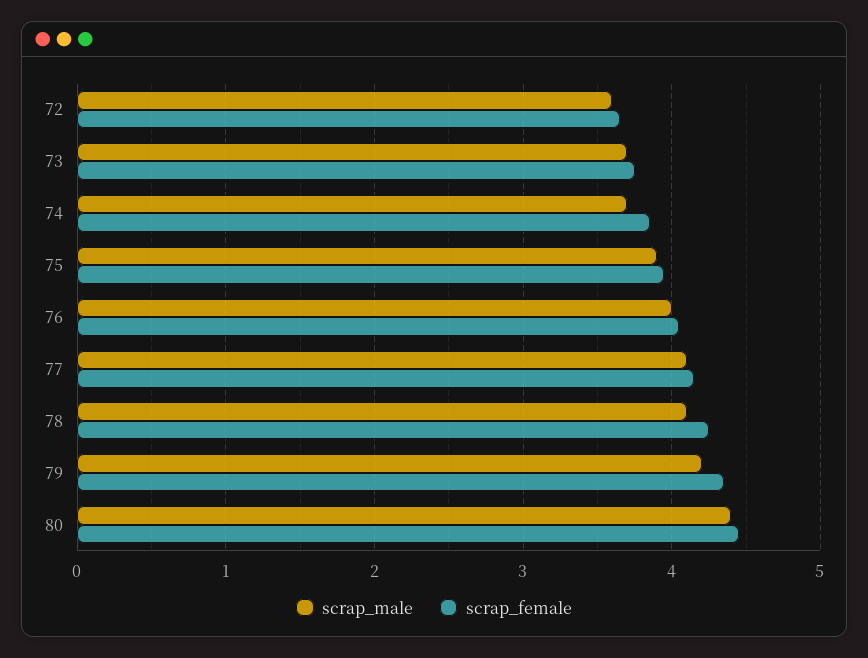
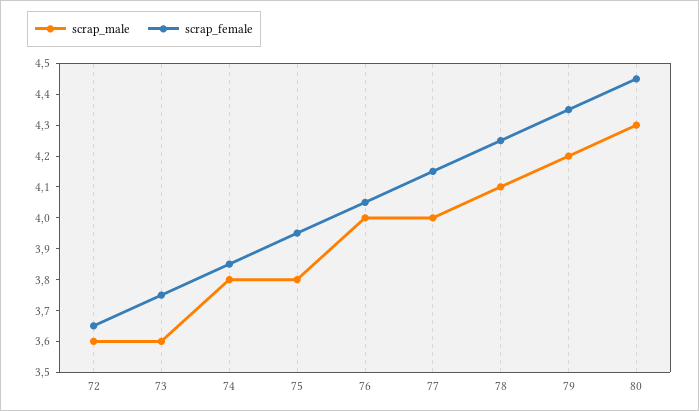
scrap_male, 73: 3.7 -> 3.6
scrap_male, 74: 3.7 -> 3.8
scrap_male, 75: 3.9 -> 3.8
scrap_male, 77: 4.1 -> 4
scrap_male, 80: 4.4 -> 4.3

